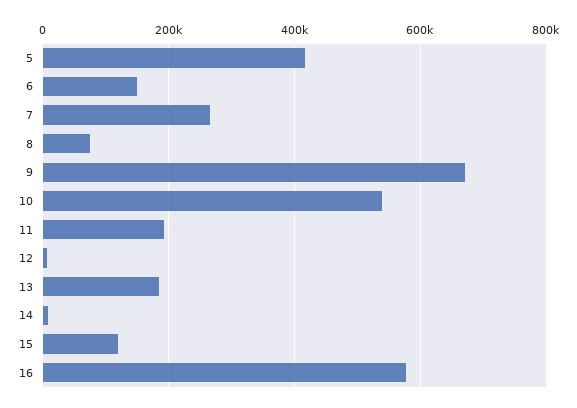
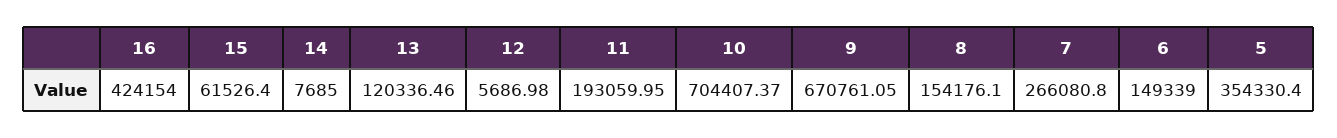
5: 420000 -> 354330.4
8: 80000 -> 154176.1
10: 540000 -> 704407.37
13: 180000 -> 120336.46
15: 120000 -> 61526.4
16: 580000 -> 424154

